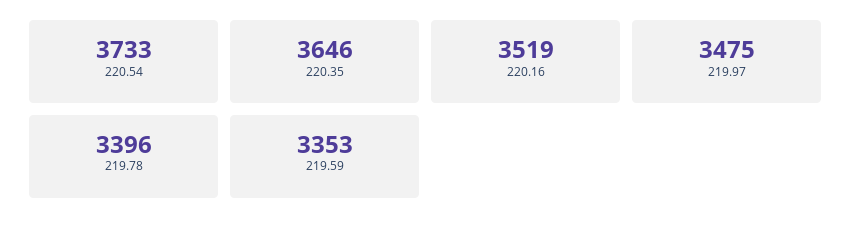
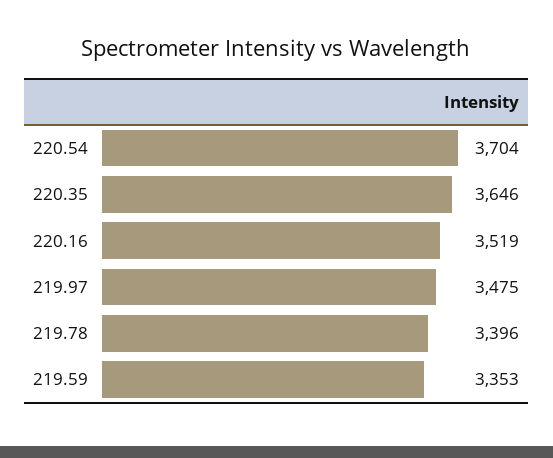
220.54: 3733 -> 3704

